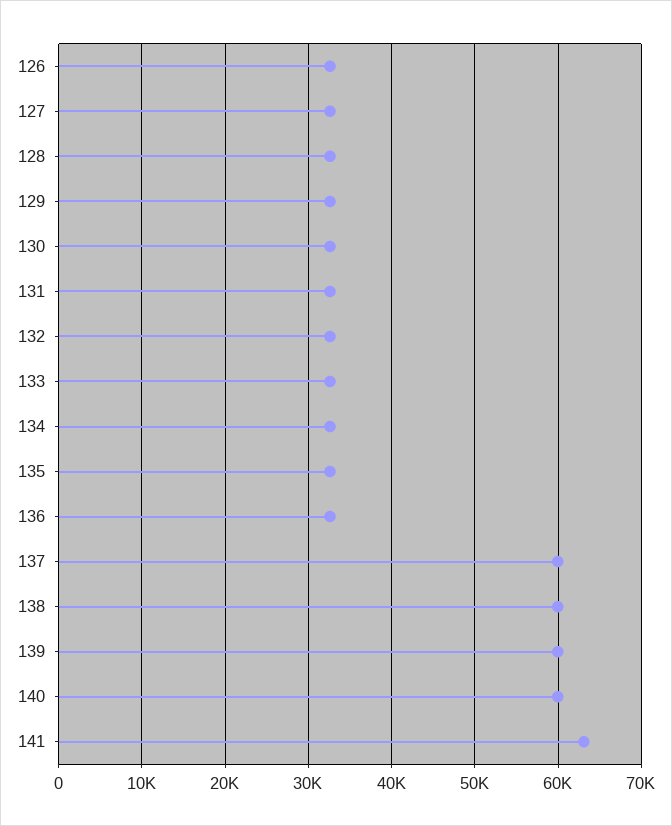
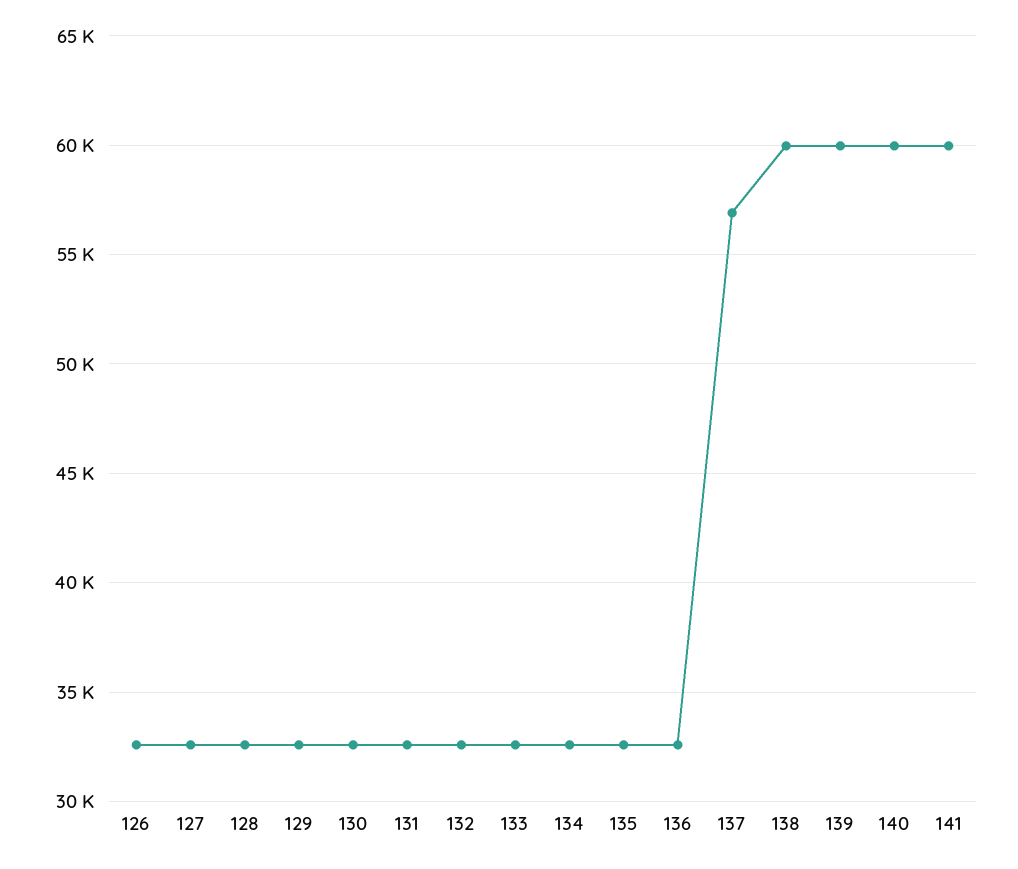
137: 60000 -> 57000
141: 63000 -> 60000

